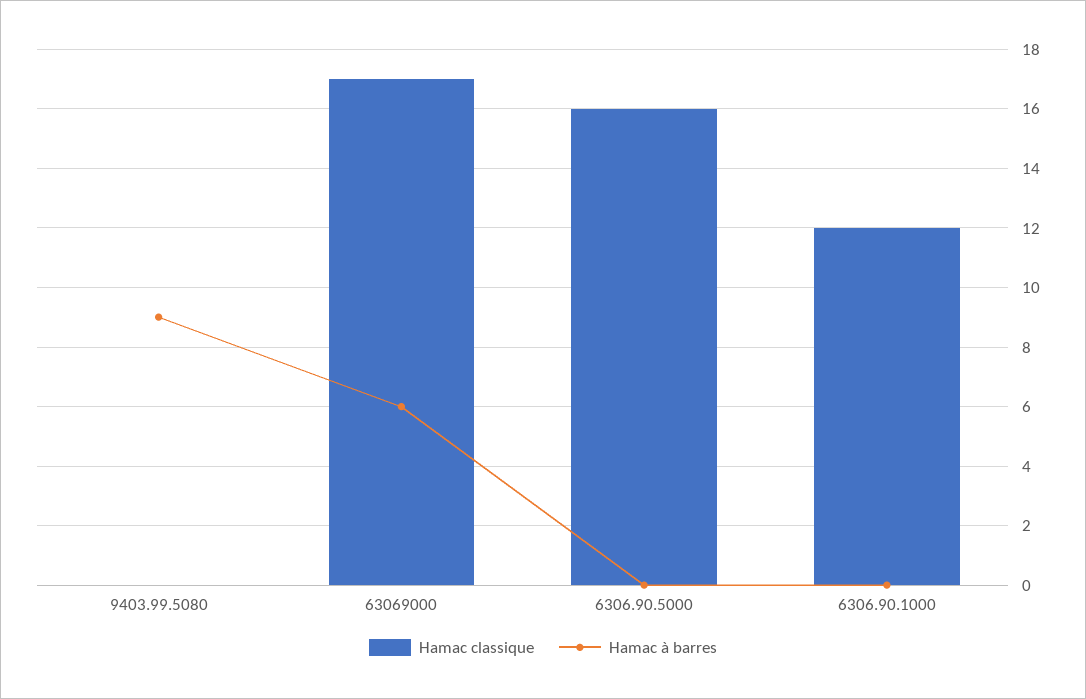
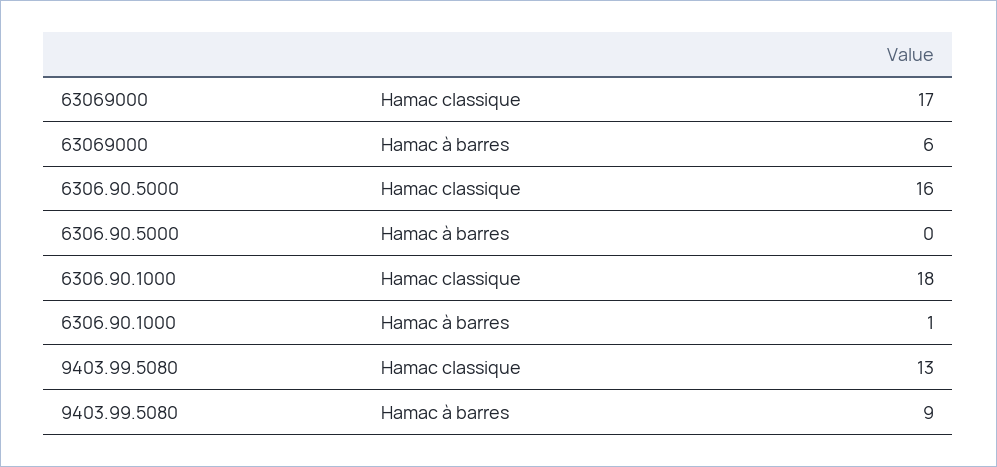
Hamac classique, 9403.99.5080: 0 -> 13
Hamac classique, 6306.90.1000: 12 -> 18
Hamac à barres, 6306.90.1000: 0 -> 1

